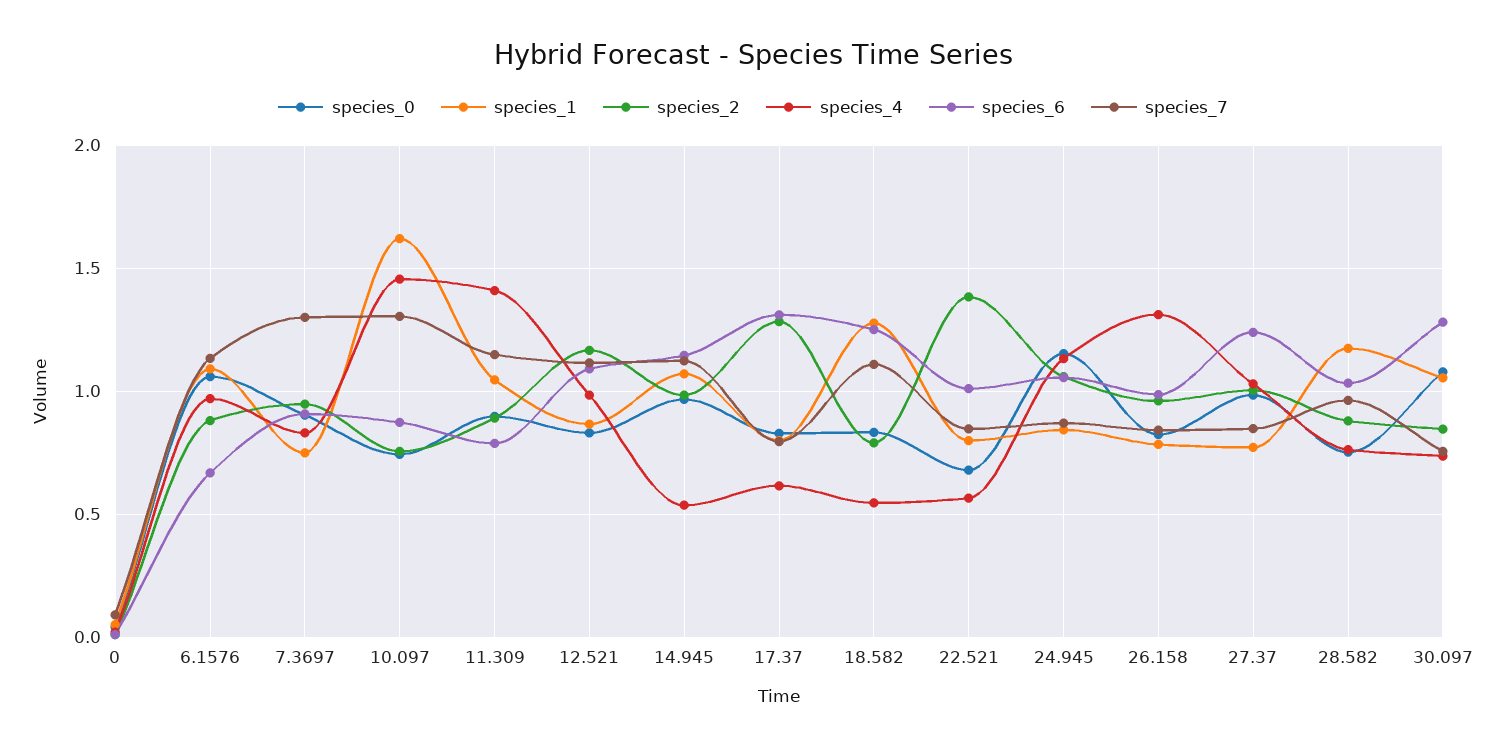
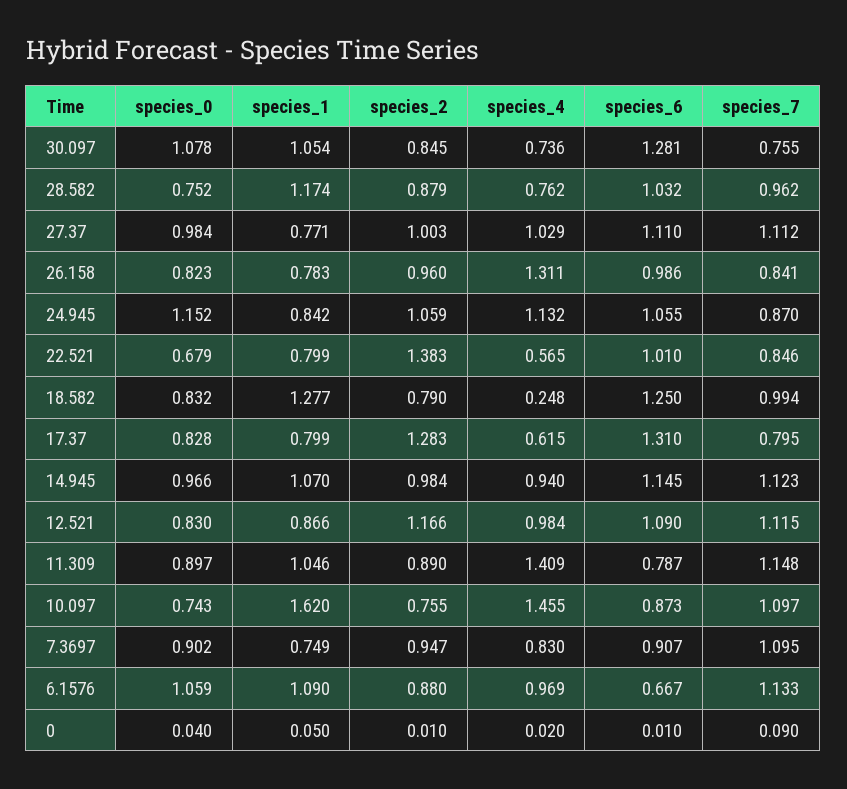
species_7, 7.3697: 1.3 -> 1.095
species_7, 10.097: 1.3 -> 1.097
species_4, 14.945: 0.55 -> 0.94
species_4, 18.582: 0.55 -> 0.248
species_7, 18.582: 1.1 -> 0.994
species_6, 27.37: 1.25 -> 1.11
species_7, 27.37: 0.85 -> 1.112

